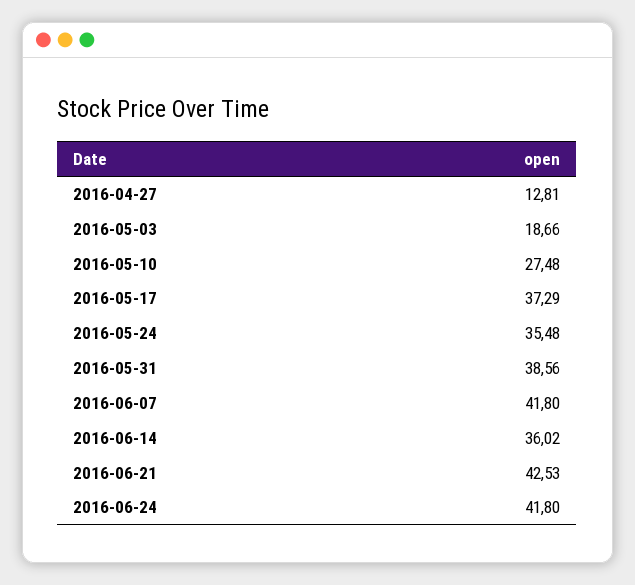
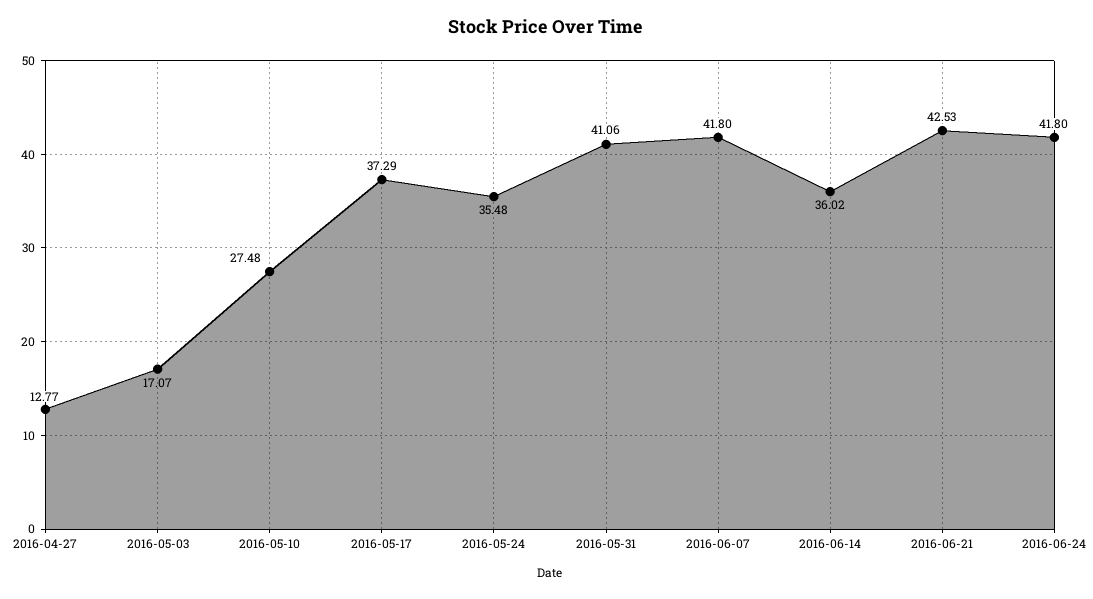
2016-04-27: 12.81 -> 12.77
2016-05-03: 18.66 -> 17.07
2016-05-31: 38.56 -> 41.06

